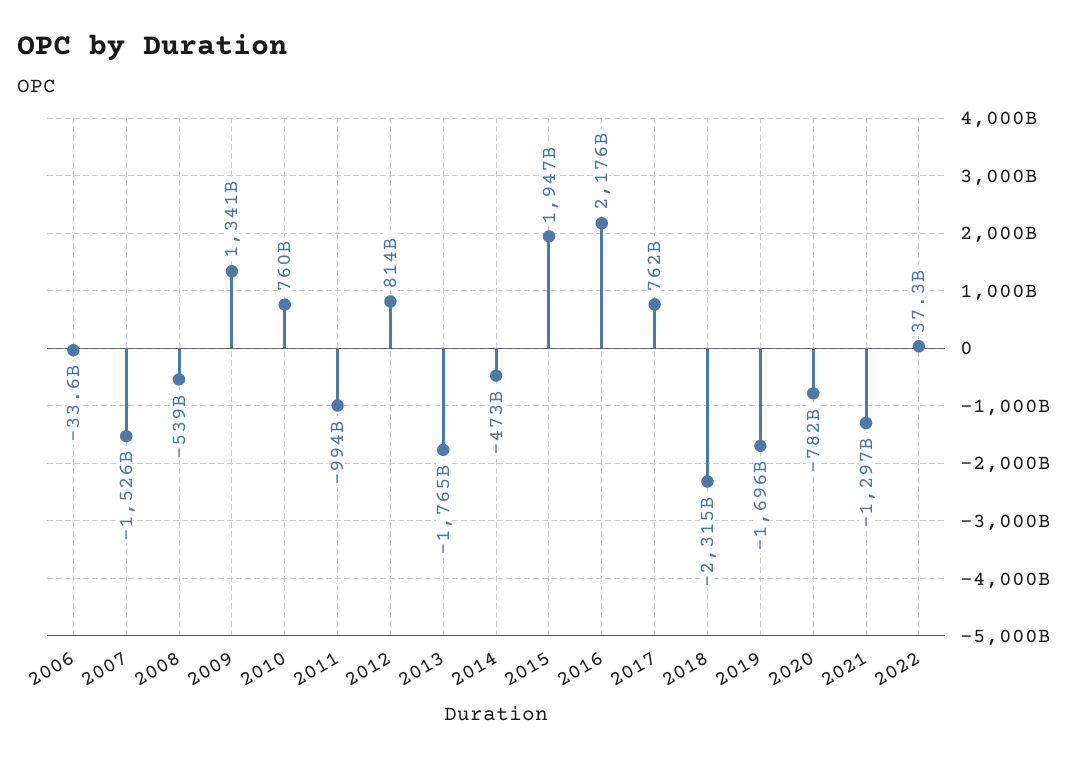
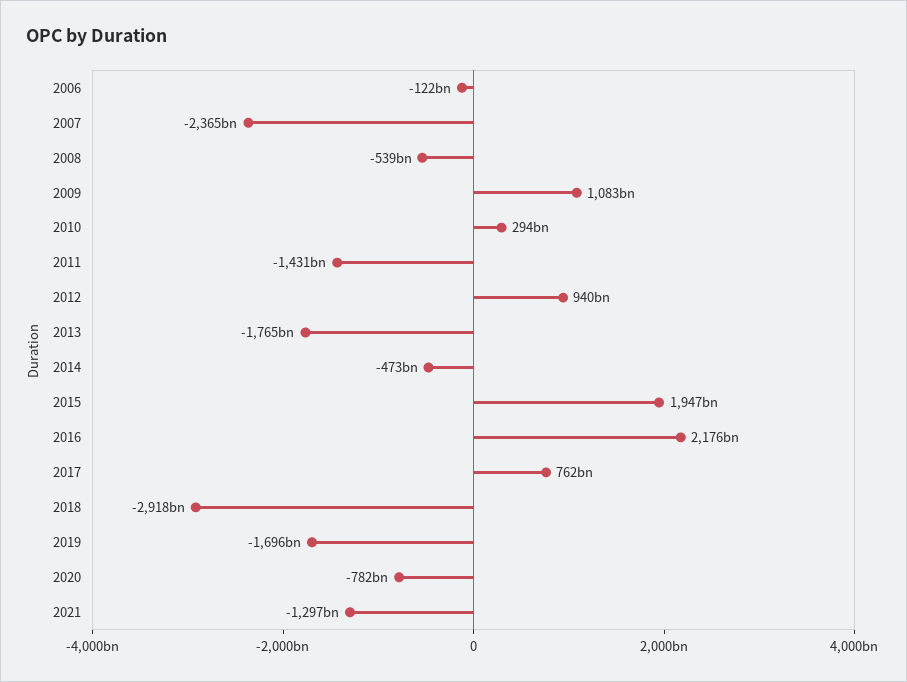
2006: -33600000000 -> -122000000000
2007: -1526000000000 -> -2365000000000
2009: 1341000000000 -> 1083000000000
2010: 760000000000 -> 294000000000
2011: -994000000000 -> -1431000000000
2012: 814000000000 -> 940000000000
2018: -2315000000000 -> -2918000000000
2022: 37300000000 -> none

